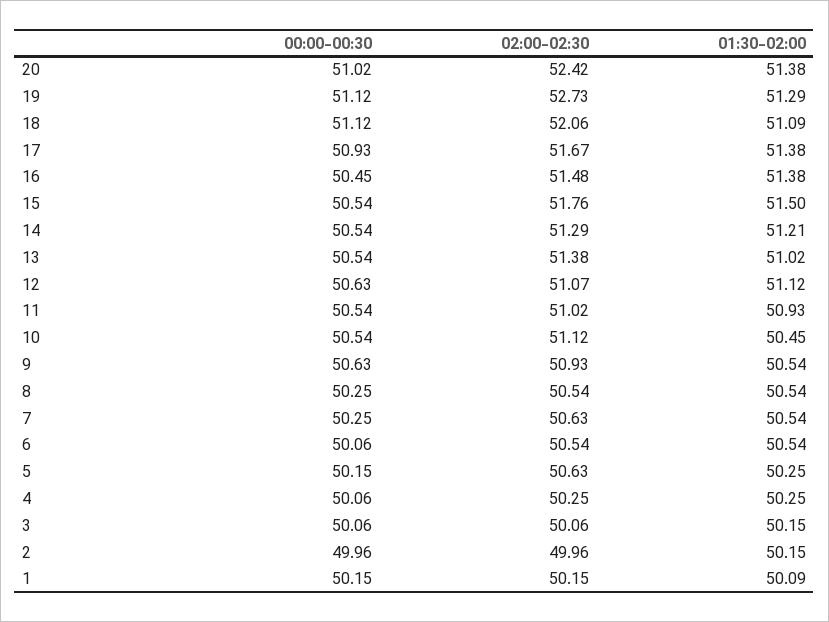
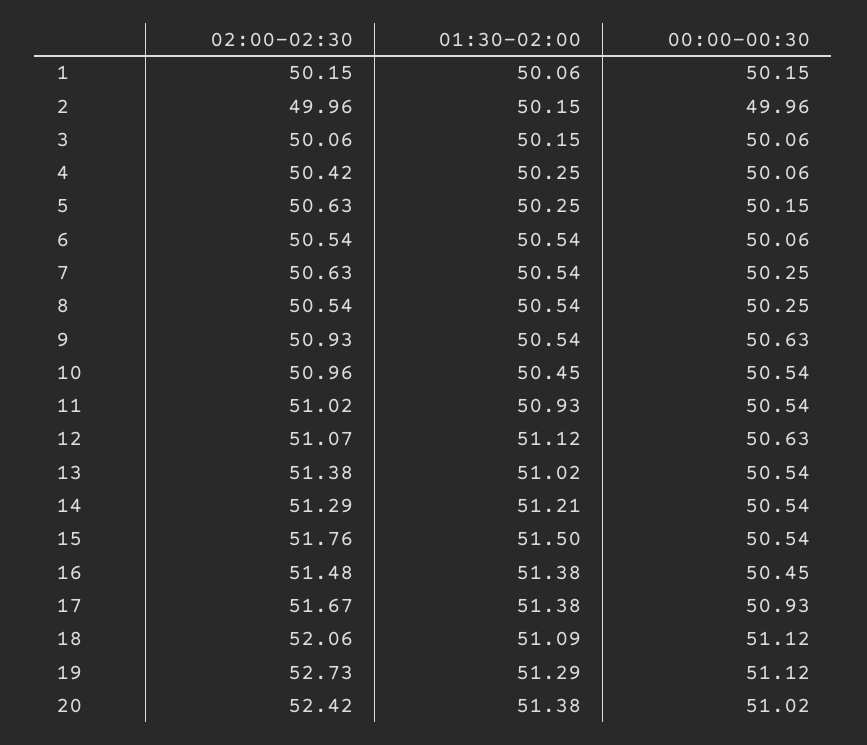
02:00-02:30, 10: 51.12 -> 50.96
02:00-02:30, 4: 50.25 -> 50.42
01:30-02:00, 1: 50.09 -> 50.06

